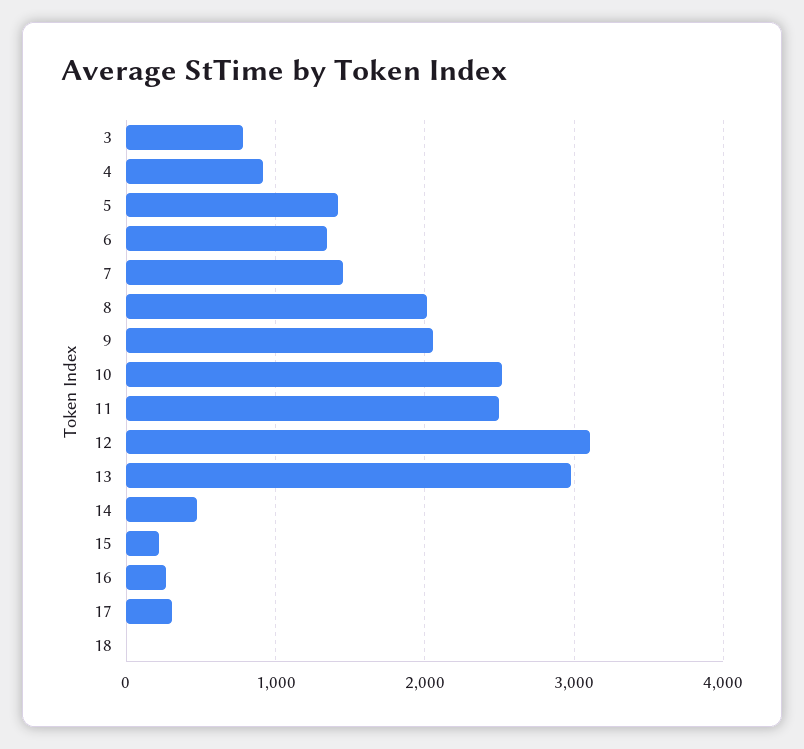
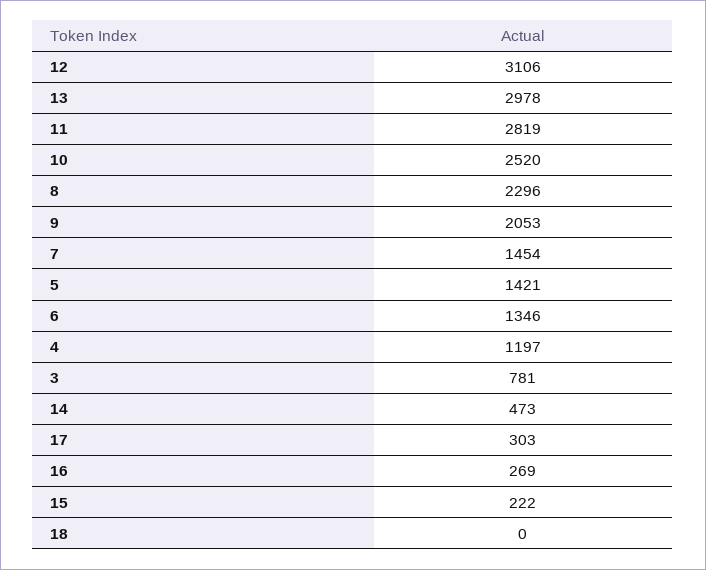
4: 900 -> 1197
8: 2000 -> 2296
11: 2500 -> 2819

